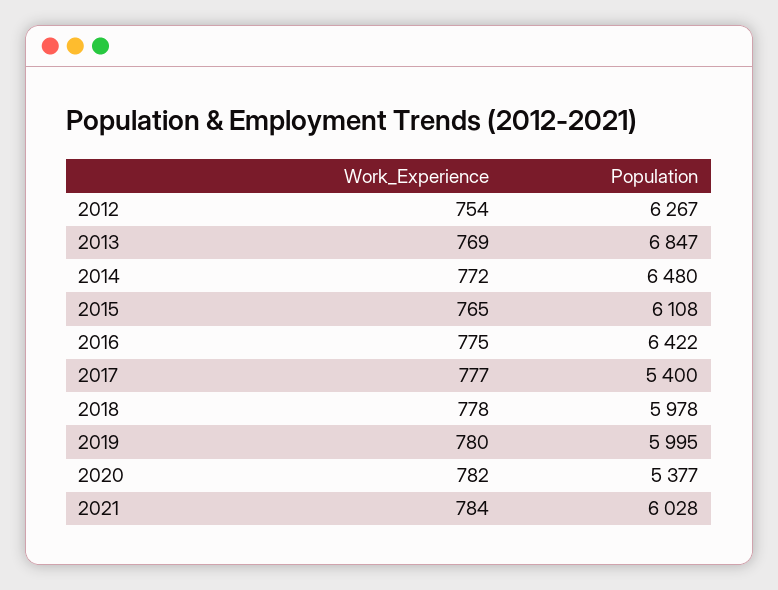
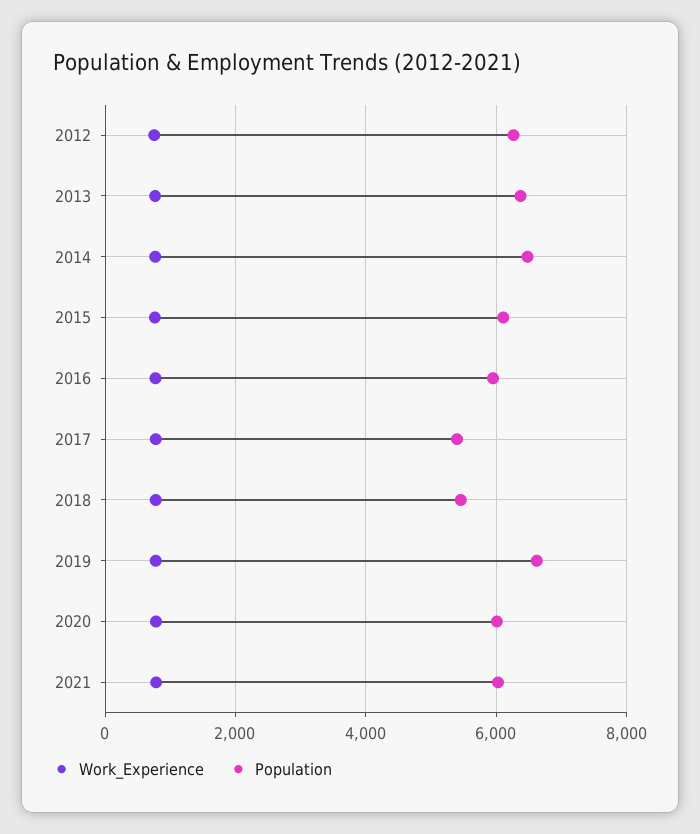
Population, 2013: 6847 -> 6400
Population, 2016: 6422 -> 6000
Population, 2018: 5978 -> 5400
Population, 2019: 5995 -> 6600
Population, 2020: 5377 -> 6000

